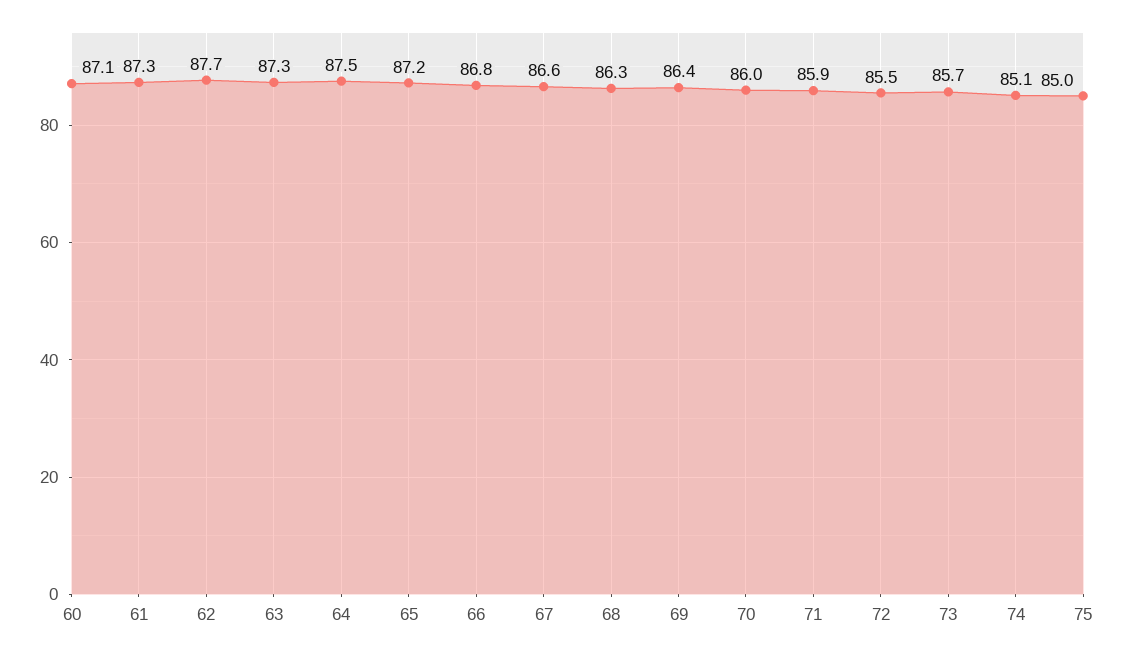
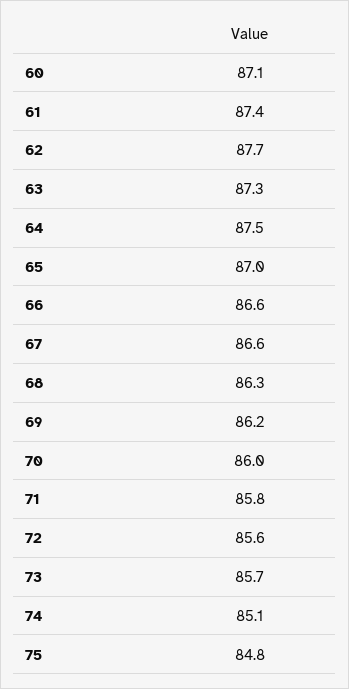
61: 87.3 -> 87.4
65: 87.2 -> 87
66: 86.8 -> 86.6
69: 86.4 -> 86.2
71: 85.9 -> 85.8
72: 85.5 -> 85.6
75: 85 -> 84.8

